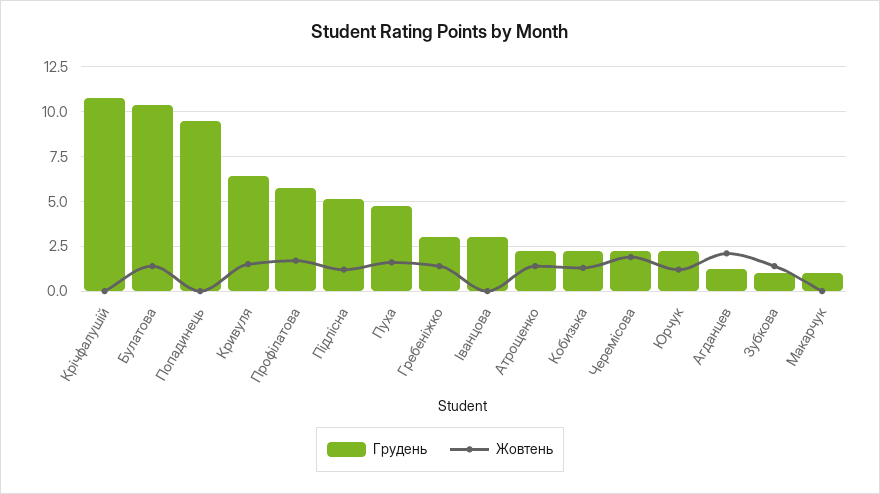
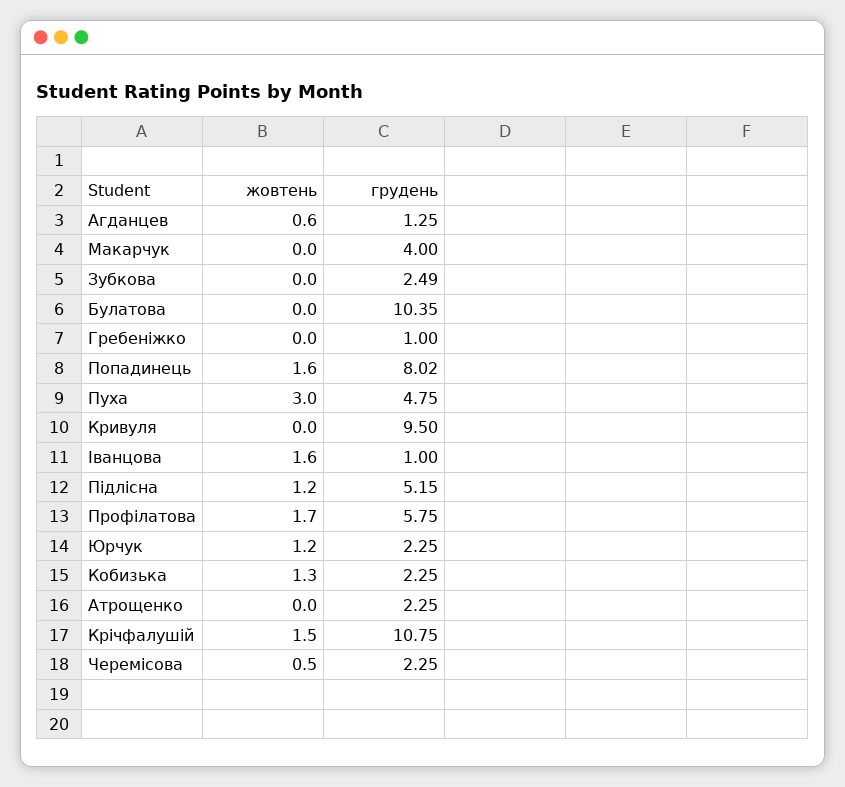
Жовтень, Крічфалушій: 0 -> 1.5
Жовтень, Булатова: 1.5 -> 0
Грудень, Попадинець: 9.5 -> 8.02
Жовтень, Попадинець: 0 -> 1.6
Грудень, Кривуля: 6.5 -> 9.5
Жовтень, Кривуля: 1.5 -> 0
Жовтень, Пуха: 1.5 -> 3
Грудень, Гребеніжко: 3 -> 1
Жовтень, Гребеніжко: 1.5 -> 0
Грудень, Іванцова: 3 -> 1
Жовтень, Іванцова: 0 -> 1.6
Жовтень, Атрощенко: 1.5 -> 0
Жовтень, Черемісова: 2 -> 0.5
Жовтень, Агданцев: 2 -> 0.6
Грудень, Зубкова: 1 -> 2.49
Жовтень, Зубкова: 1.5 -> 0
Грудень, Макарчук: 1 -> 4

